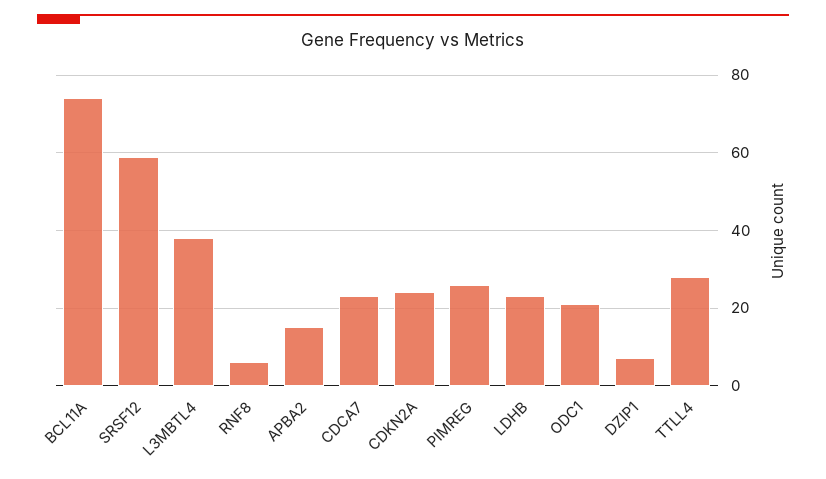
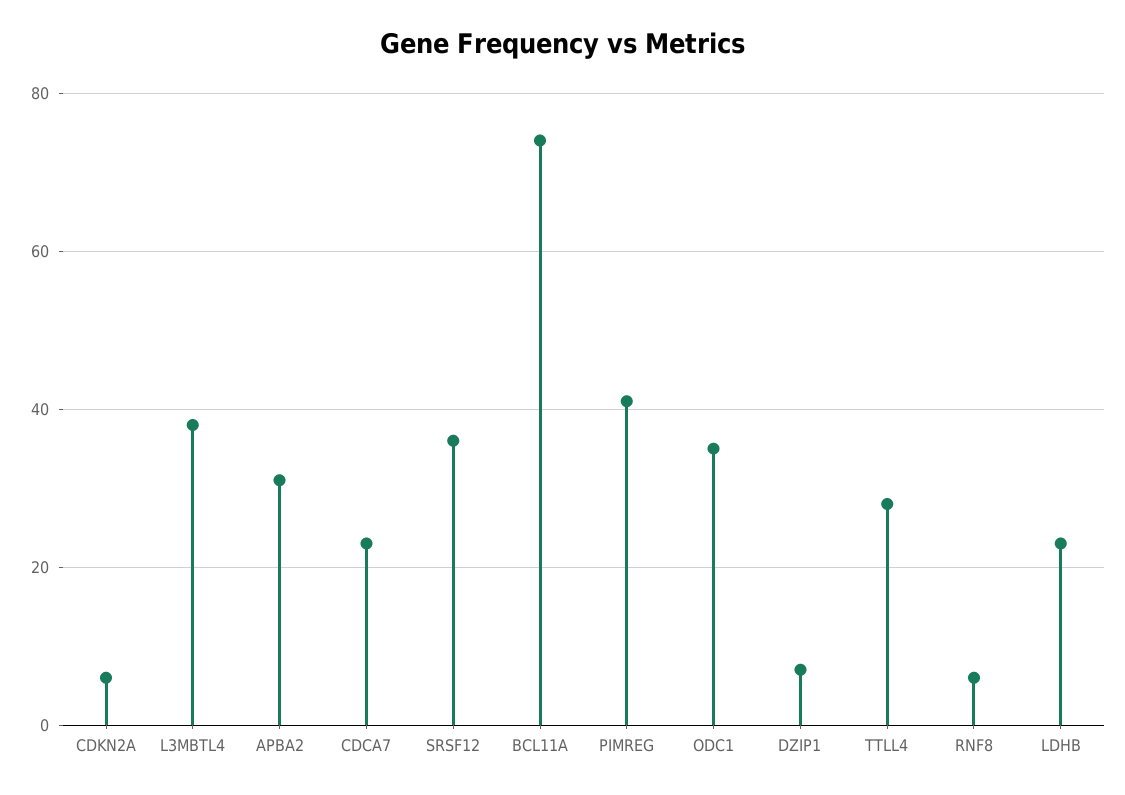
SRSF12: 60 -> 35
APBA2: 15 -> 30
CDKN2A: 25 -> 5
PIMREG: 25 -> 40
ODC1: 20 -> 35

